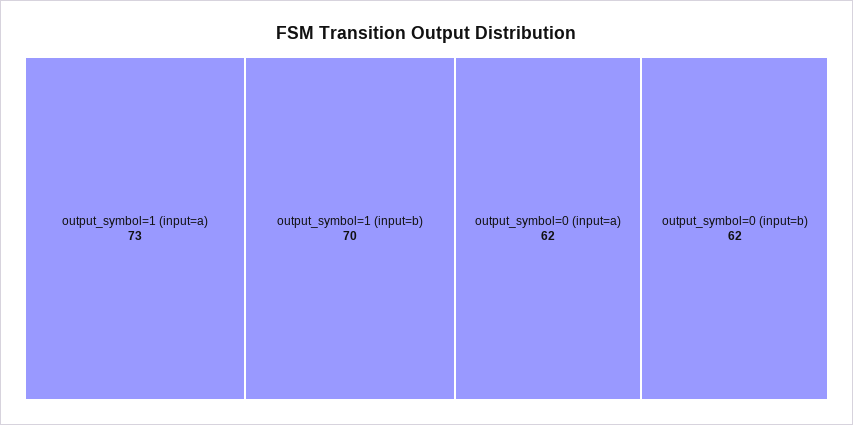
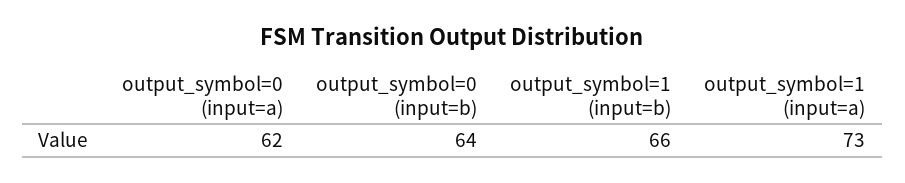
output_symbol=1 (input=b): 70 -> 66
output_symbol=0 (input=b): 62 -> 64

